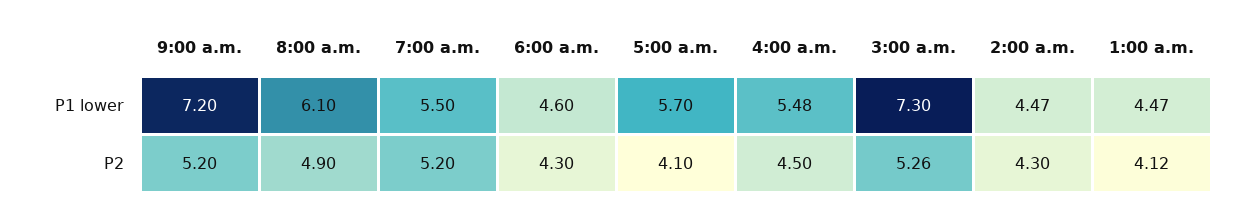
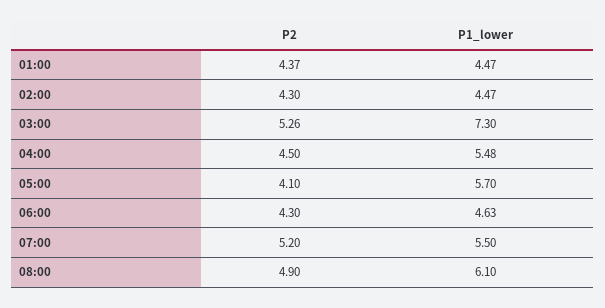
9:00 a.m., P1 lower: 7.2 -> none
6:00 a.m., P1 lower: 4.6 -> 4.63
9:00 a.m., P2: 5.2 -> none
1:00 a.m., P2: 4.12 -> 4.37

